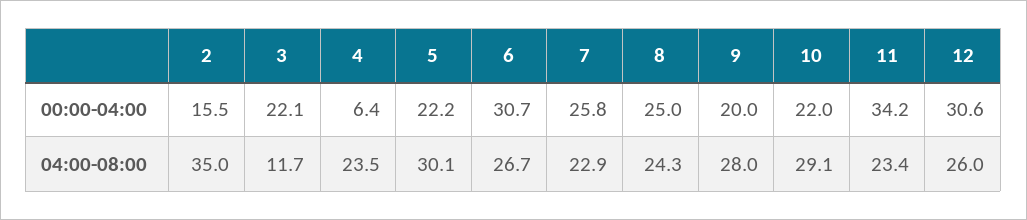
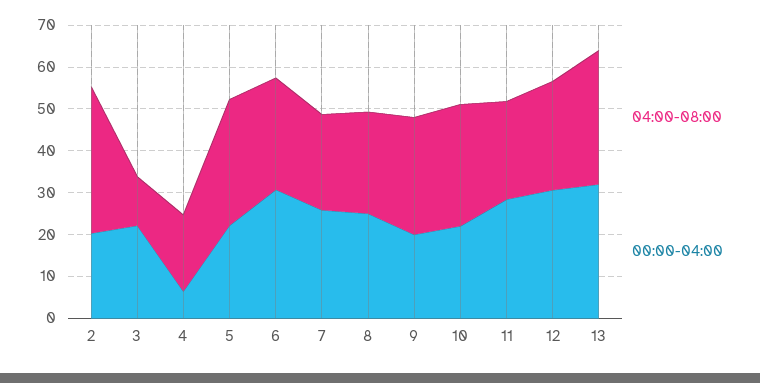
00:00-04:00, 2: 15.5 -> 20
00:00-04:00, 11: 34.2 -> 28
04:00-08:00, 4: 23.5 -> 18
04:00-08:00, 13: none -> 32
00:00-04:00, 13: none -> 32

